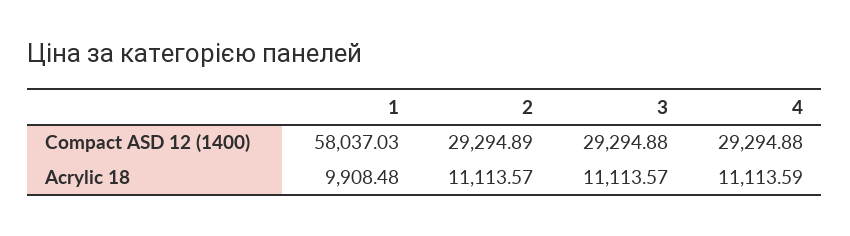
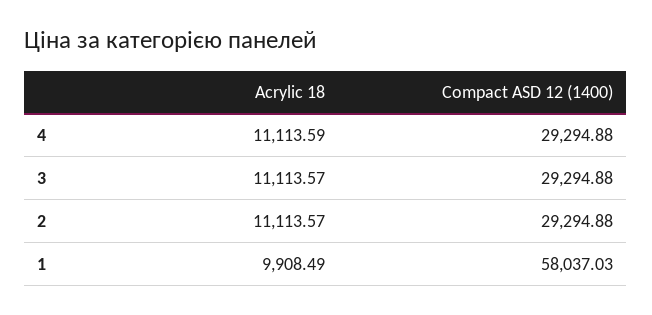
2, Compact ASD 12 (1400): 29294.89 -> 29294.88
1, Acrylic 18: 9908.48 -> 9908.49

